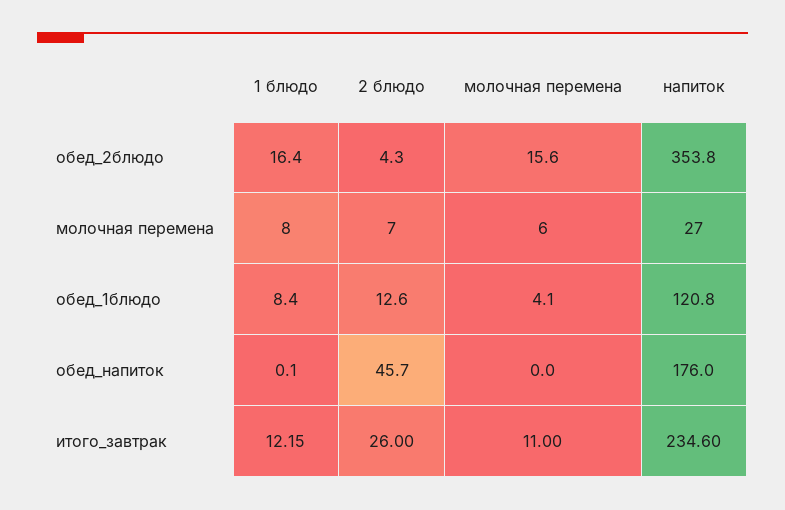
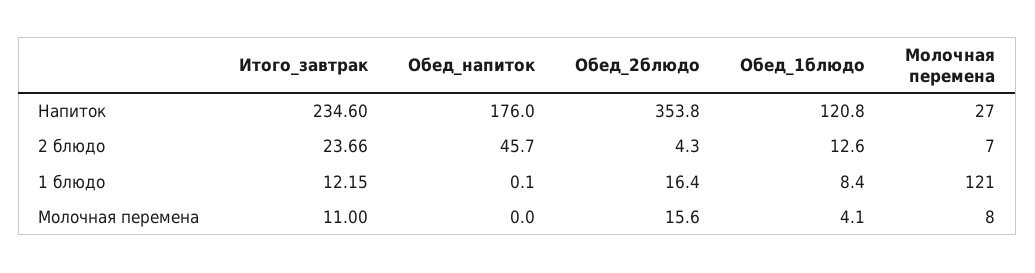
1 блюдо, молочная перемена: 8 -> 121
молочная перемена, молочная перемена: 6 -> 8
2 блюдо, итого_завтрак: 26 -> 23.66

